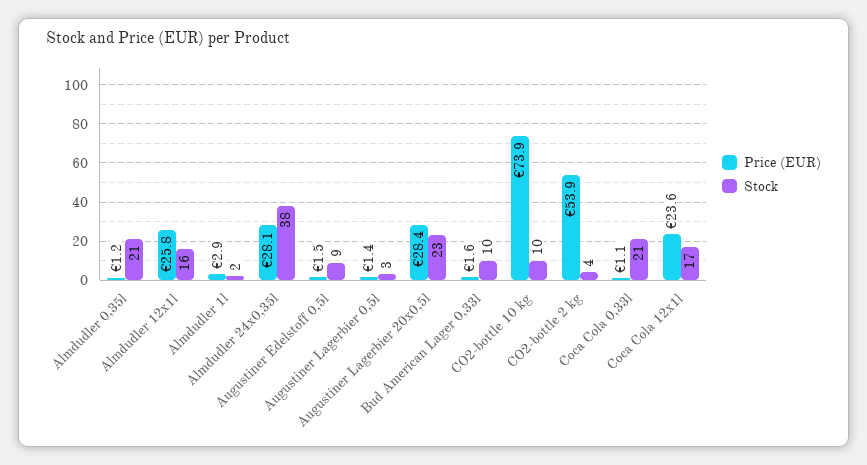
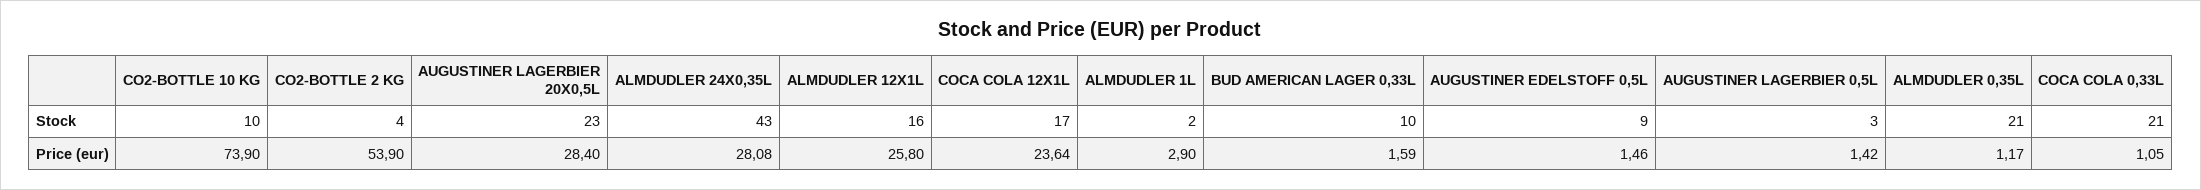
Stock, Almdudler 24x0,35l: 38 -> 43

